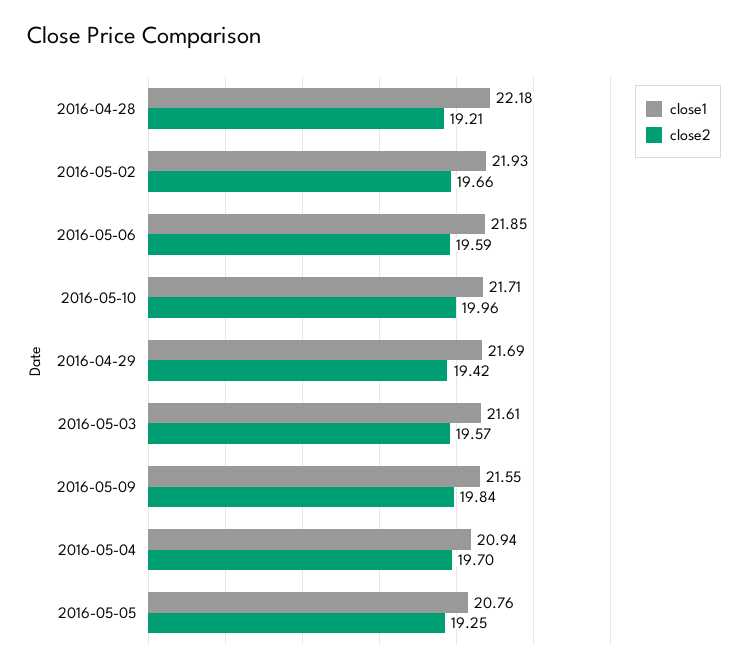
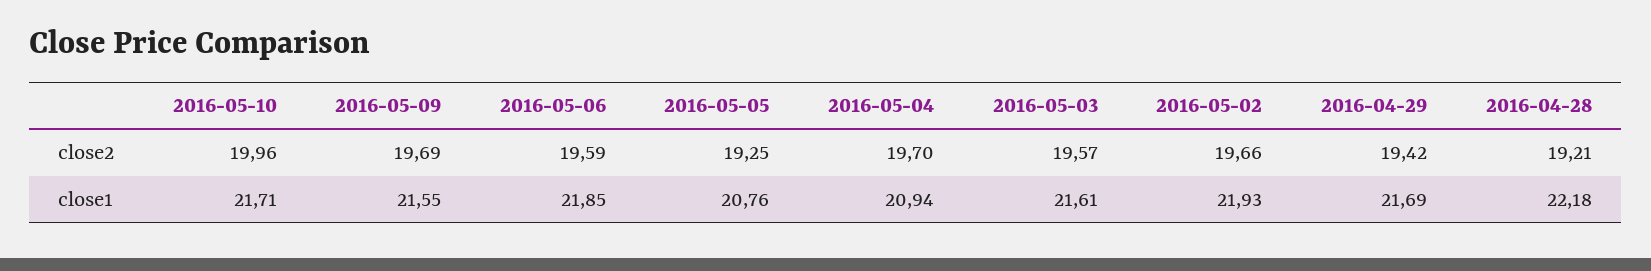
close2, 2016-05-09: 19.84 -> 19.69

